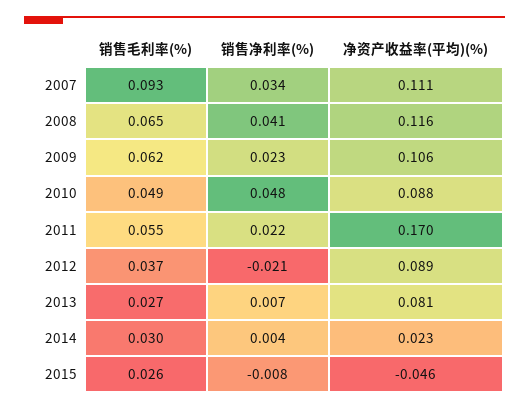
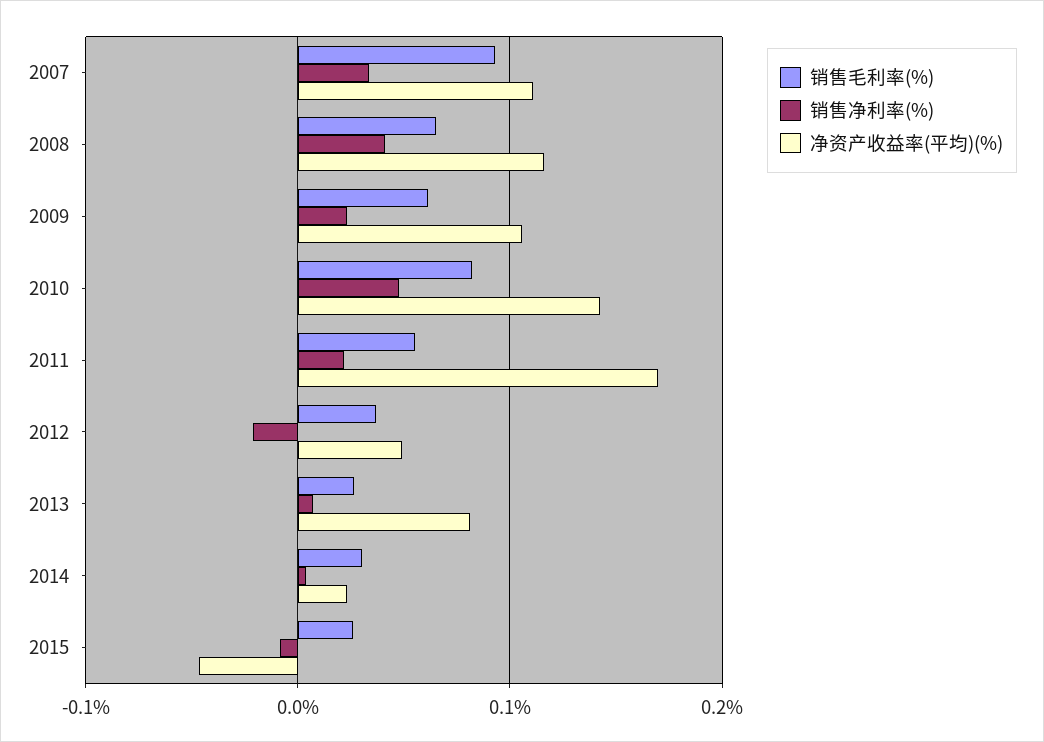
销售毛利率(%), 2010: 0.049 -> 0.08
净资产收益率(平均)(%), 2010: 0.088 -> 0.14
净资产收益率(平均)(%), 2012: 0.089 -> 0.05

